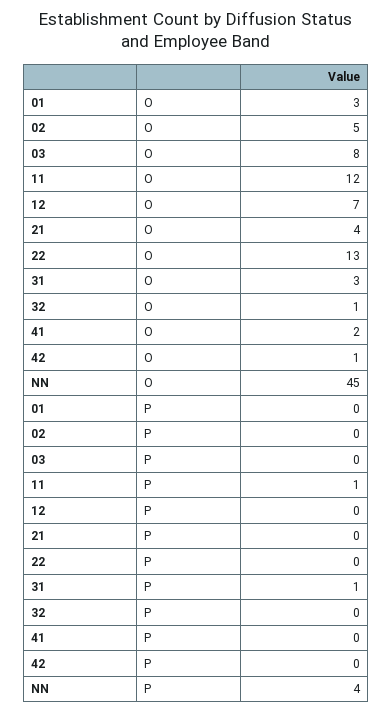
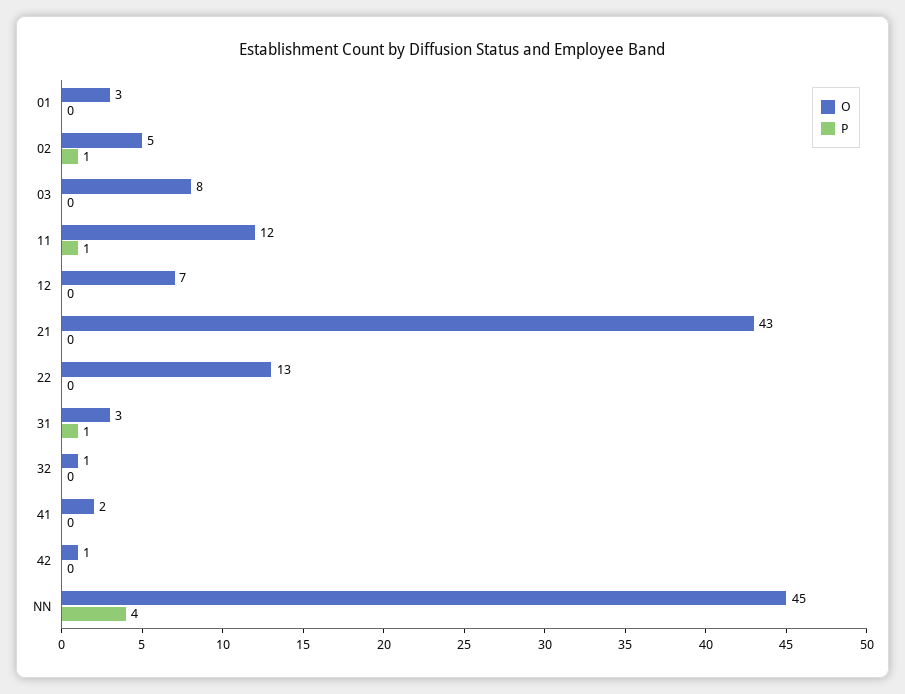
O, 21: 4 -> 43
P, 02: 0 -> 1

